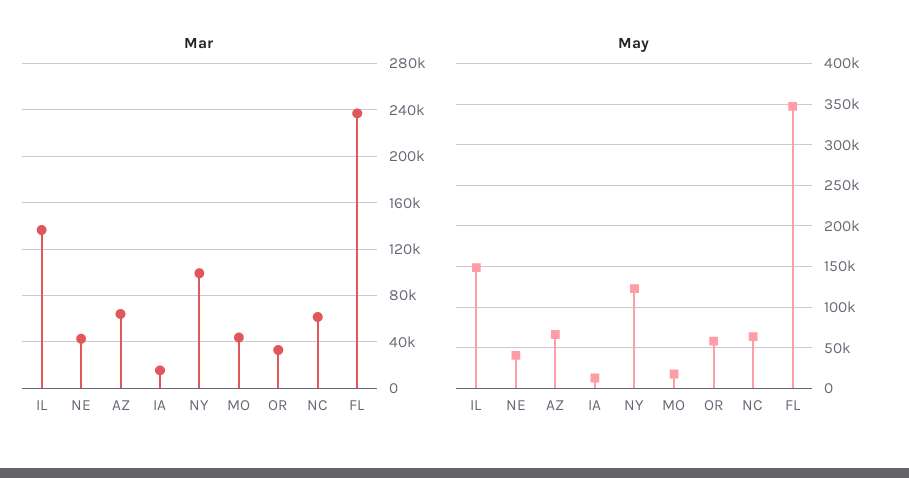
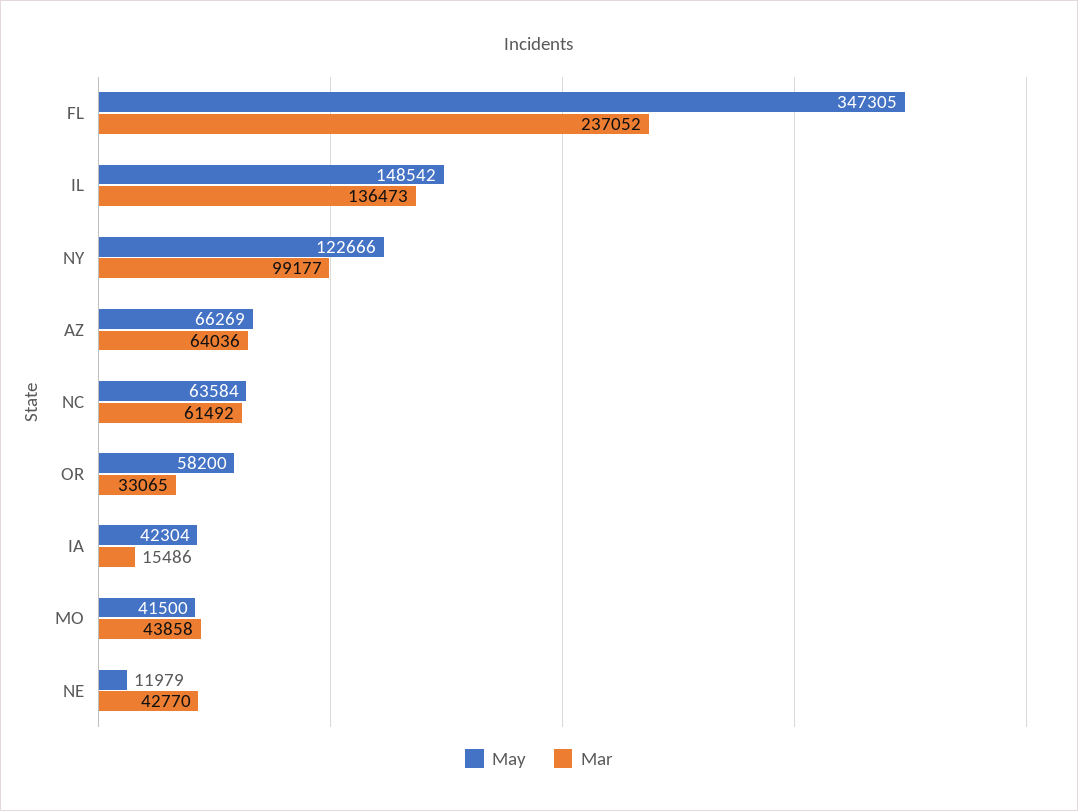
May, NE: 40000 -> 11979
May, IA: 10000 -> 42304
May, MO: 20000 -> 41500

